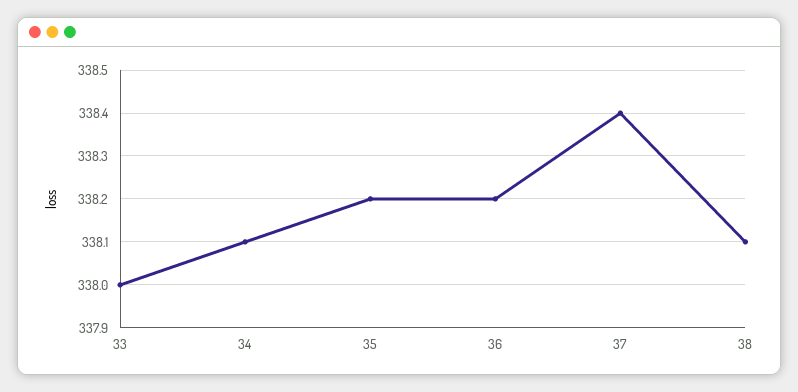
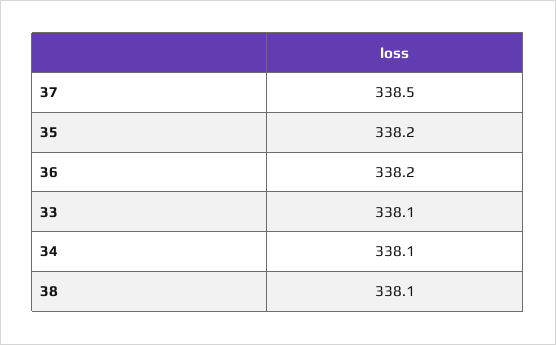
33: 338 -> 338.1
37: 338.4 -> 338.5

